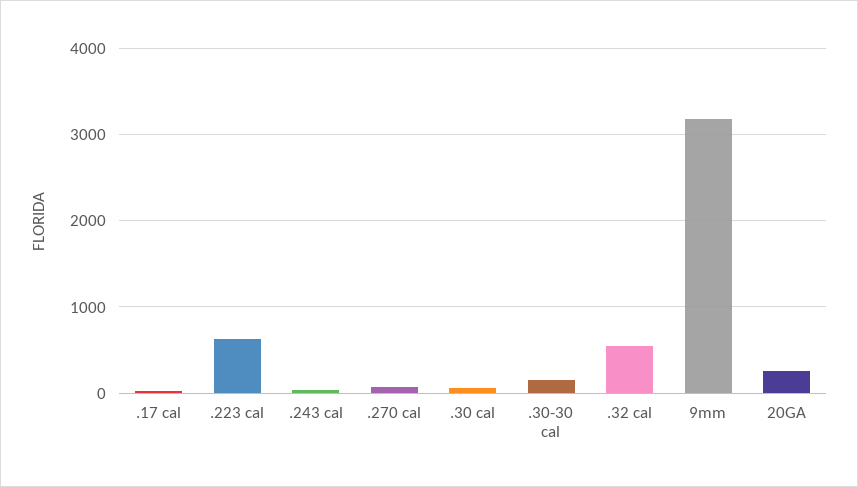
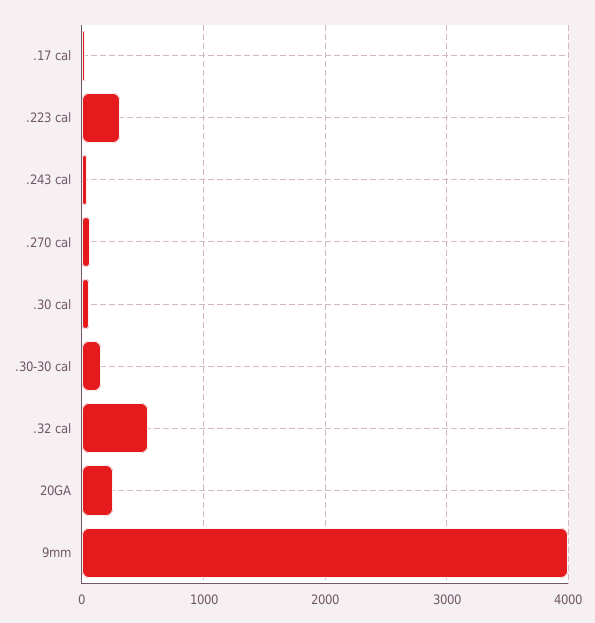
.223 cal: 600 -> 300
9mm: 3200 -> 4000

